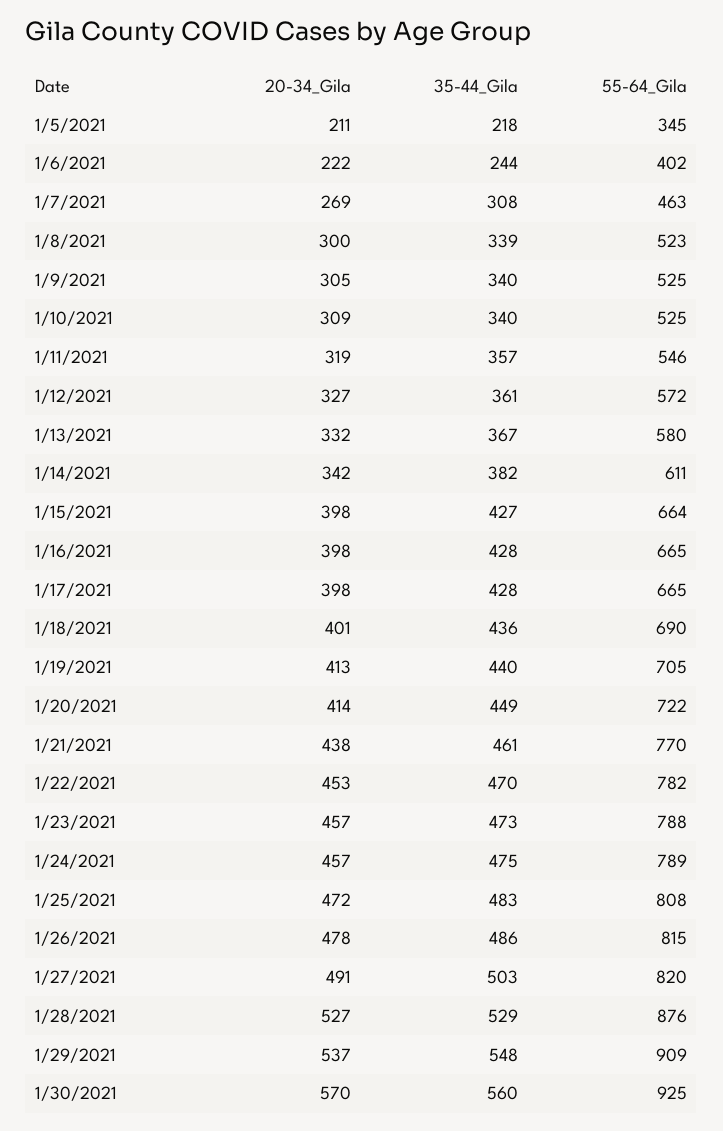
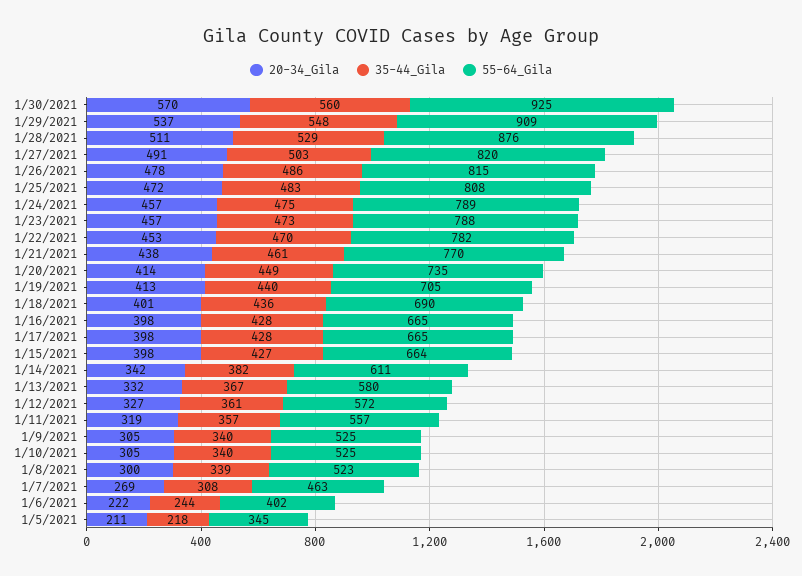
20-34_Gila, 1/10/2021: 309 -> 305
55-64_Gila, 1/11/2021: 546 -> 557
55-64_Gila, 1/20/2021: 722 -> 735
20-34_Gila, 1/28/2021: 527 -> 511

